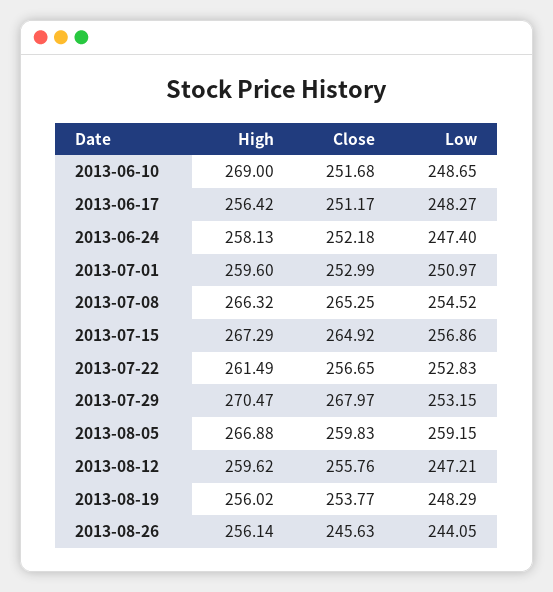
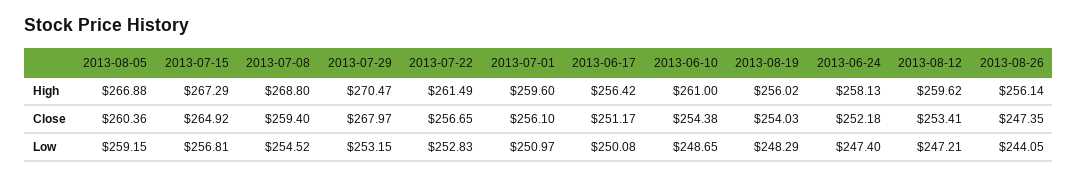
High, 2013-06-10: 269 -> 261
Close, 2013-06-10: 251.68 -> 254.38
Low, 2013-06-17: 248.27 -> 250.08
Close, 2013-07-01: 252.99 -> 256.1
High, 2013-07-08: 266.32 -> 268.8
Close, 2013-07-08: 265.25 -> 259.4
Low, 2013-07-15: 256.86 -> 256.81
Close, 2013-08-05: 259.83 -> 260.36
Close, 2013-08-12: 255.76 -> 253.41
Close, 2013-08-19: 253.77 -> 254.03
Close, 2013-08-26: 245.63 -> 247.35

